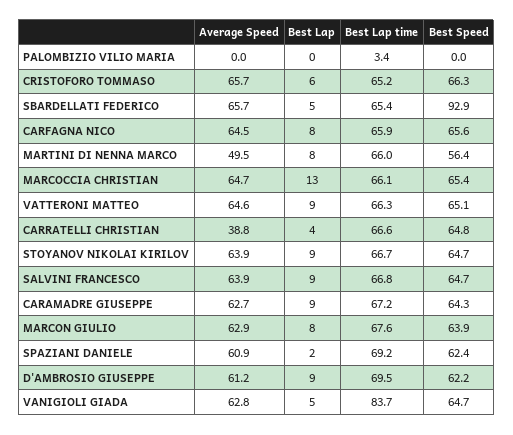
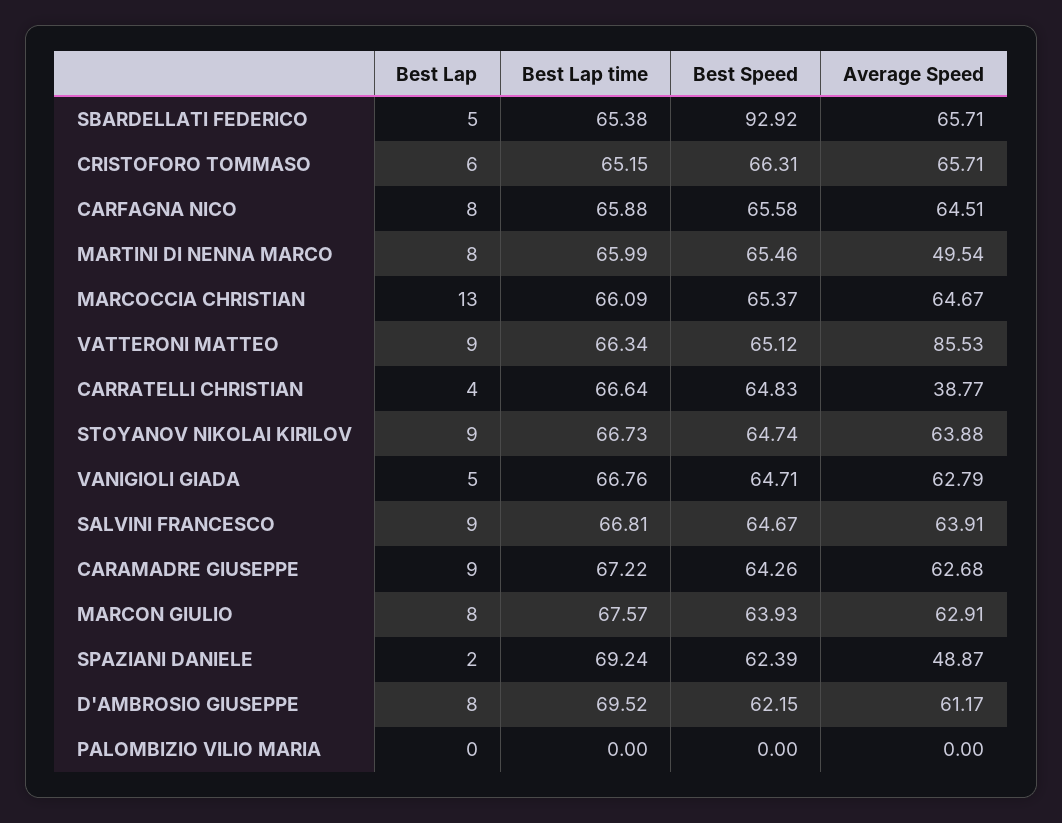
Best Lap time, PALOMBIZIO VILIO MARIA: 3.4 -> 0
Best Speed, MARTINI DI NENNA MARCO: 56.4 -> 65.46
Average Speed, VATTERONI MATTEO: 64.6 -> 85.53
Average Speed, SPAZIANI DANIELE: 60.9 -> 48.87
Best Lap, D'AMBROSIO GIUSEPPE: 9 -> 8
Best Lap time, VANIGIOLI GIADA: 83.7 -> 66.76

